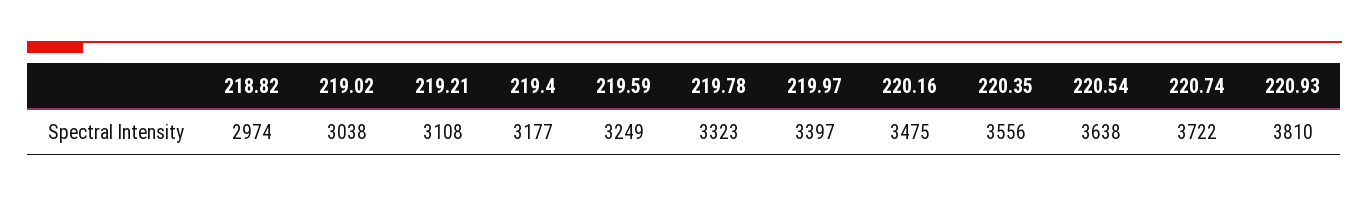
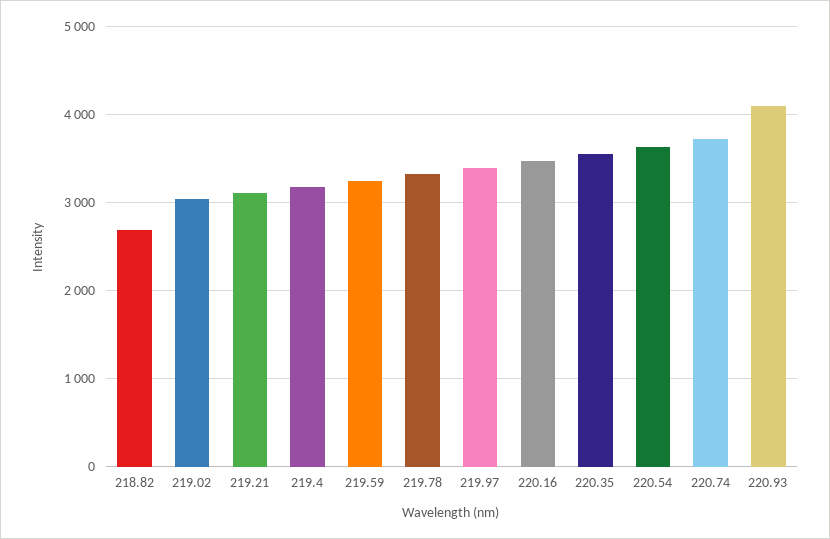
218.82: 2974 -> 2700
220.93: 3810 -> 4100

